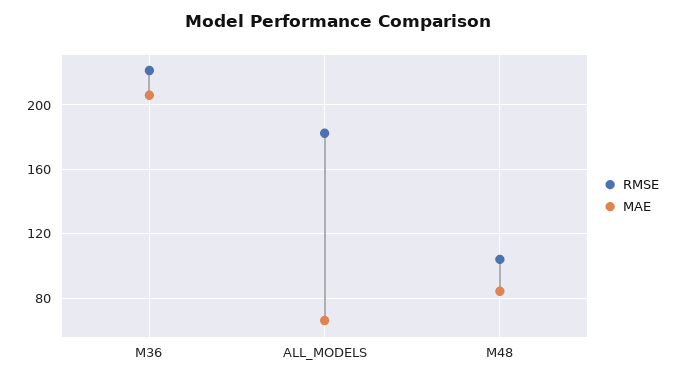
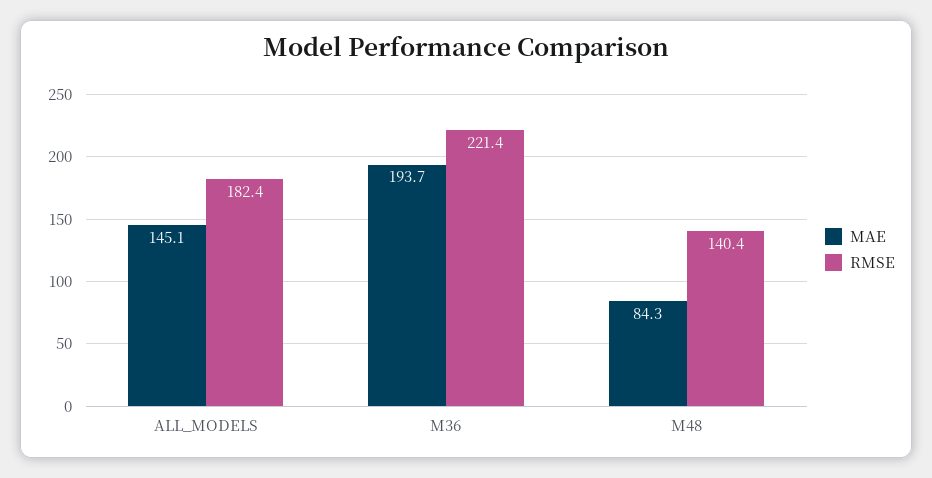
MAE, M36: 205 -> 193.7
MAE, ALL_MODELS: 65 -> 145.1
RMSE, M48: 105 -> 140.4

